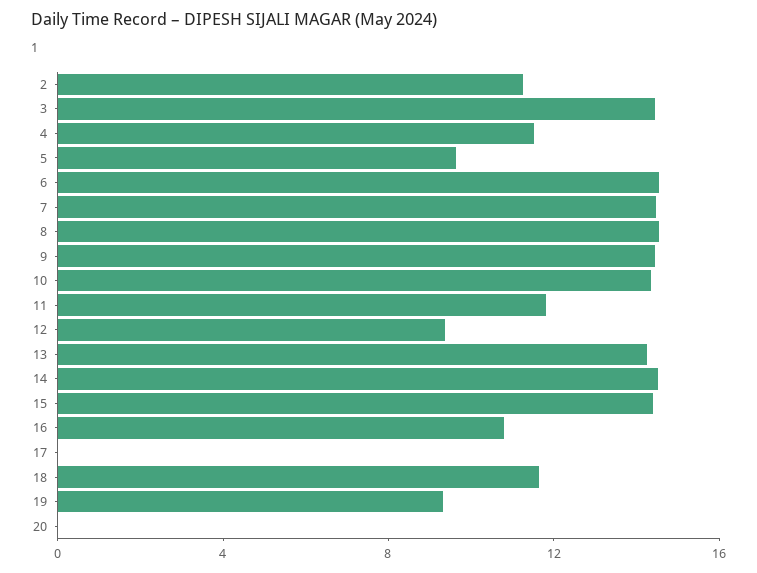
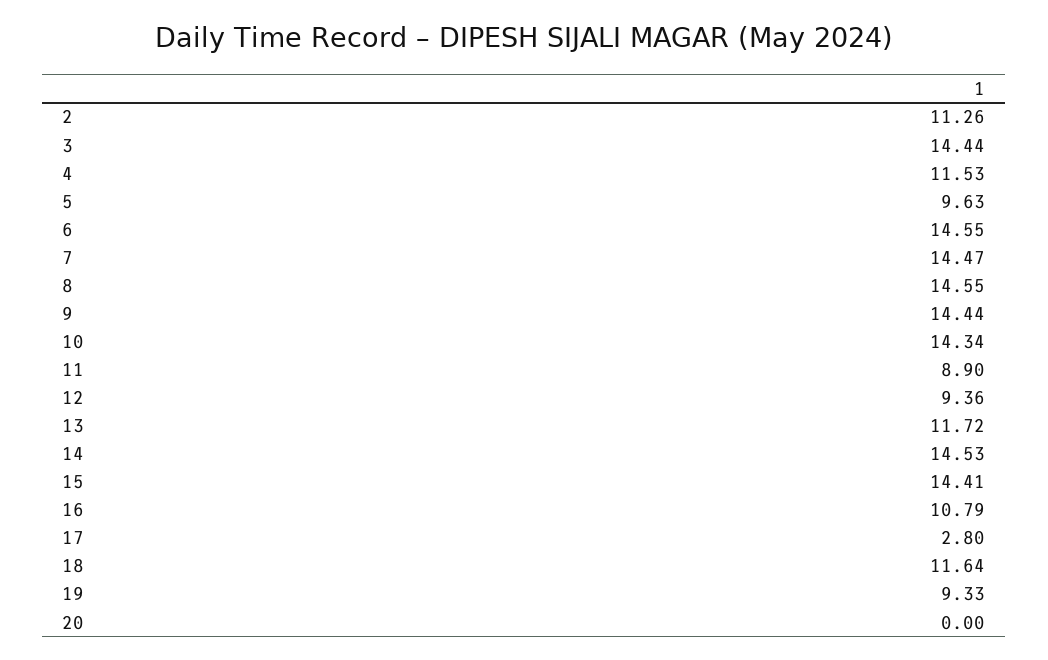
11: 12 -> 8.9
13: 14 -> 11.72
17: 0 -> 2.8

